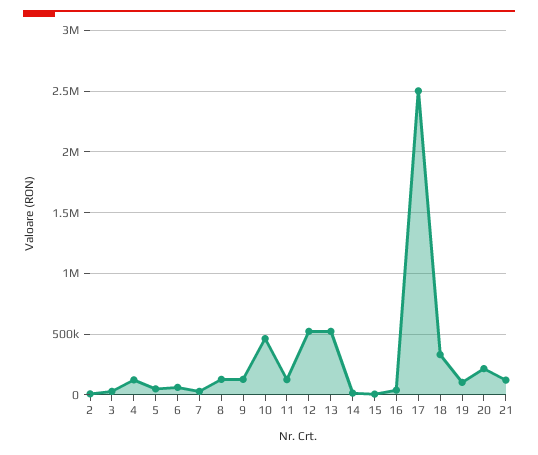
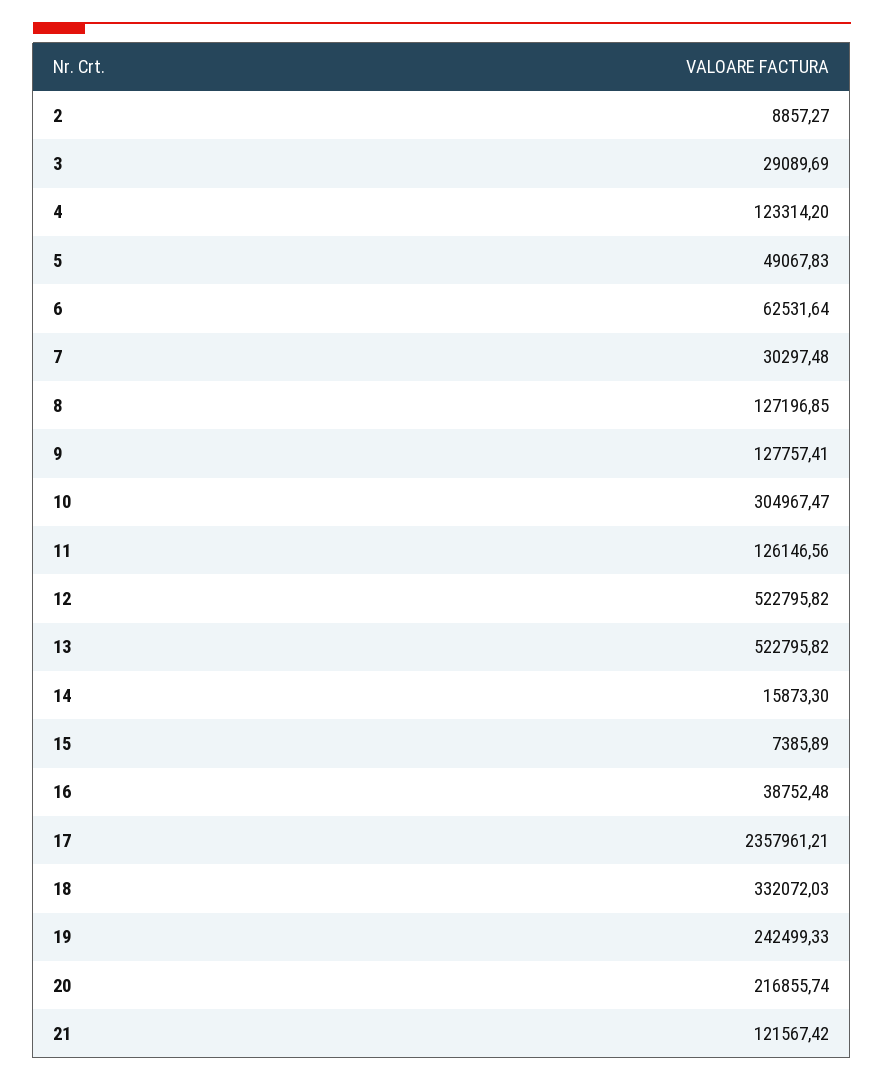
10: 450000 -> 304967.47
17: 2500000 -> 2357961.21
19: 100000 -> 242499.33

